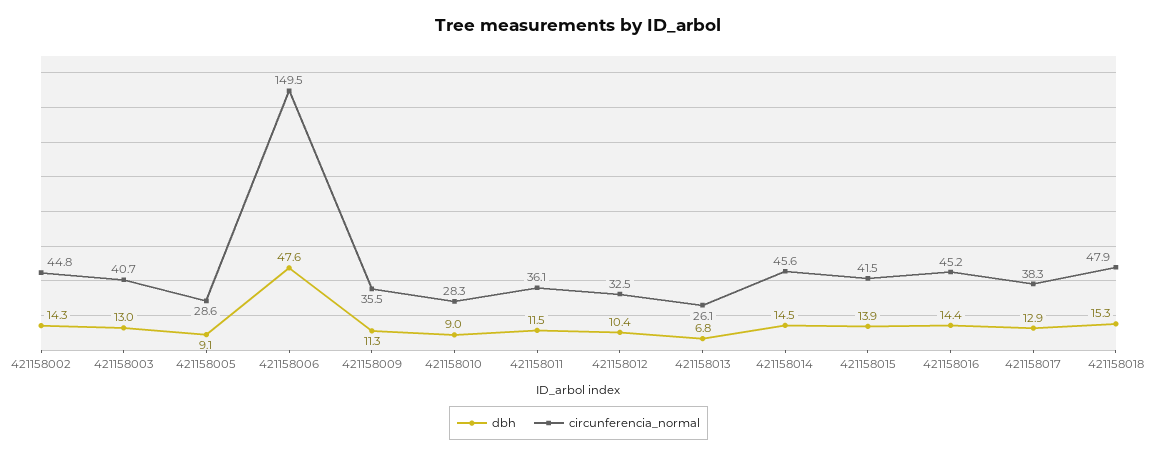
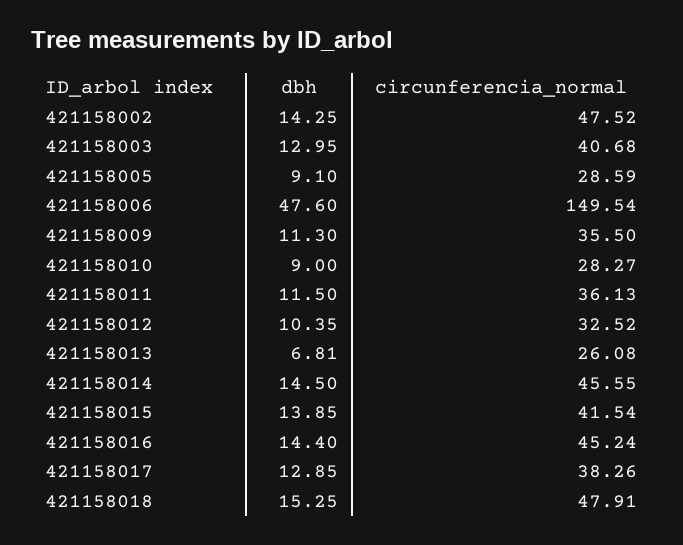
circunferencia_normal, 421158002: 44.8 -> 47.52

